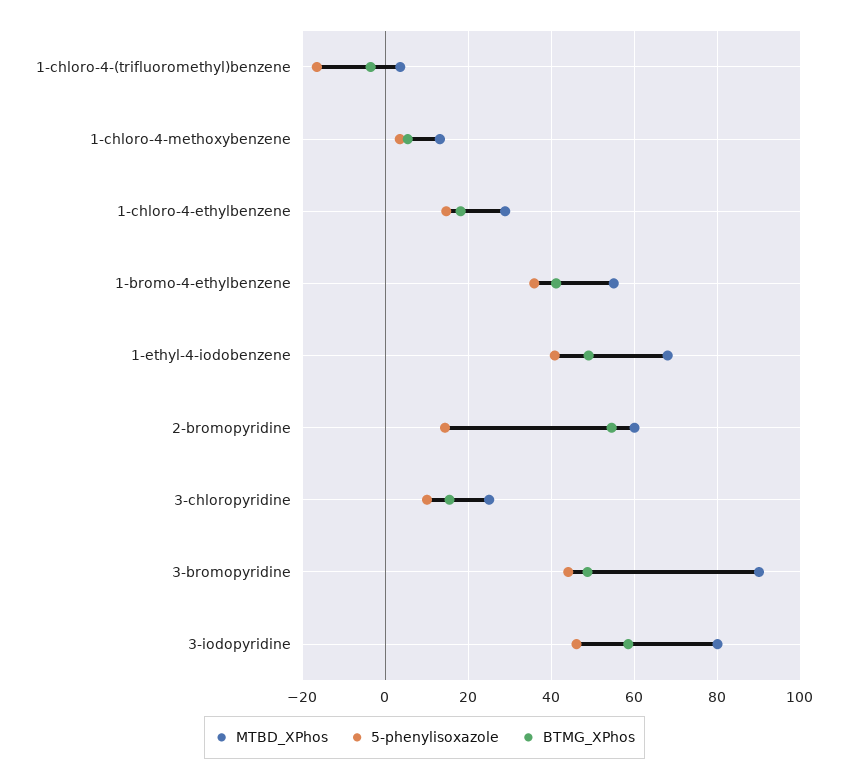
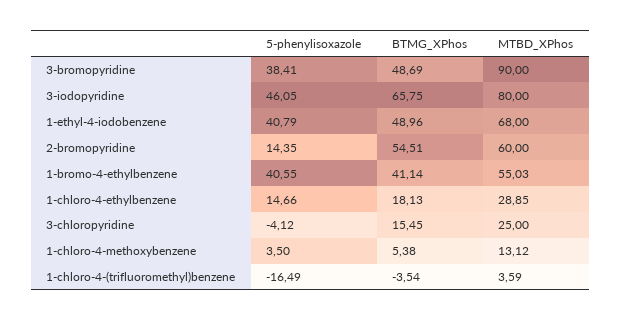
5-phenylisoxazole, 1-bromo-4-ethylbenzene: 36 -> 40.55
5-phenylisoxazole, 3-chloropyridine: 10 -> -4.12
5-phenylisoxazole, 3-bromopyridine: 44 -> 38.41
BTMG_XPhos, 3-iodopyridine: 58 -> 65.75

